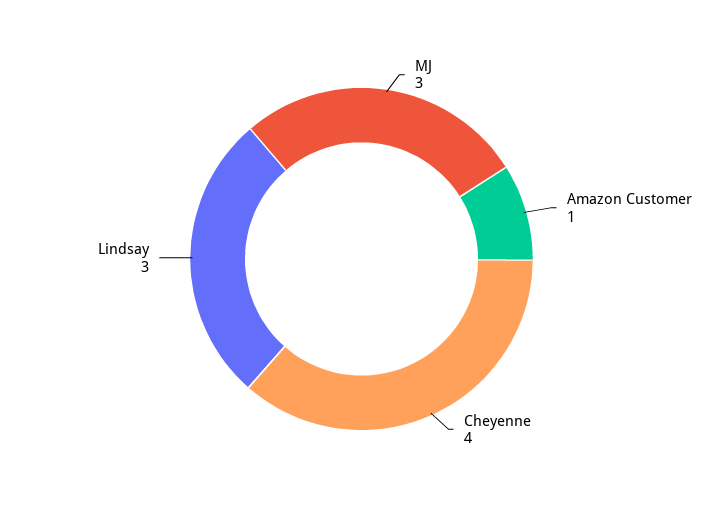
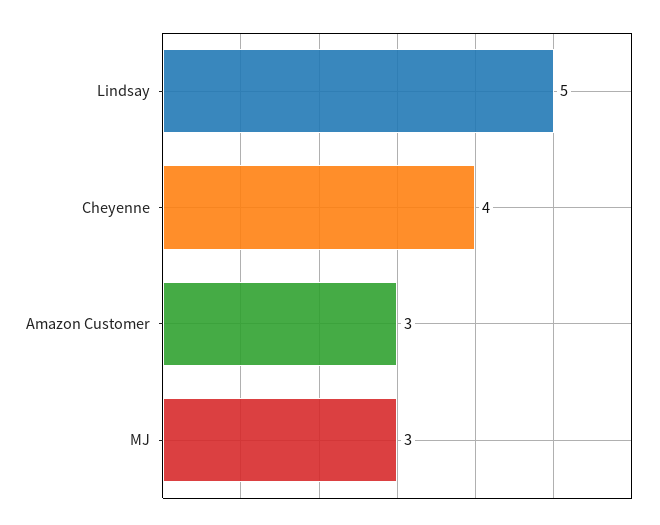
Amazon Customer: 1 -> 3
Lindsay: 3 -> 5

